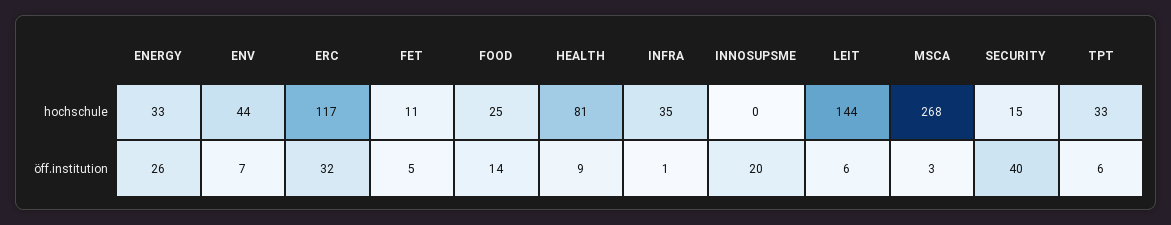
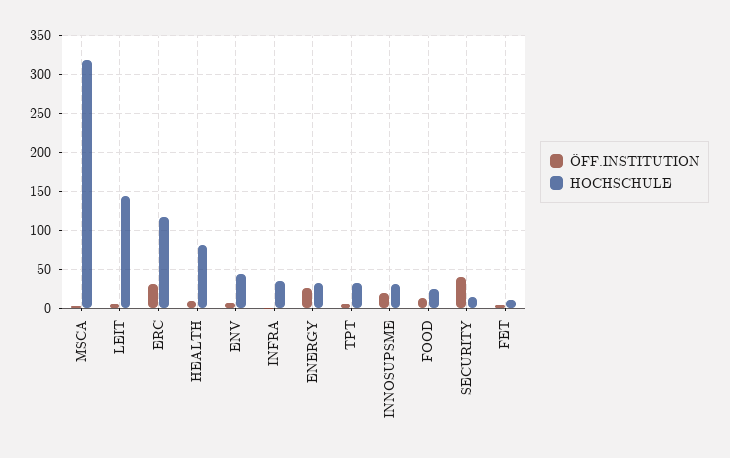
hochschule, INNOSUPSME: 0 -> 30
hochschule, MSCA: 268 -> 320

